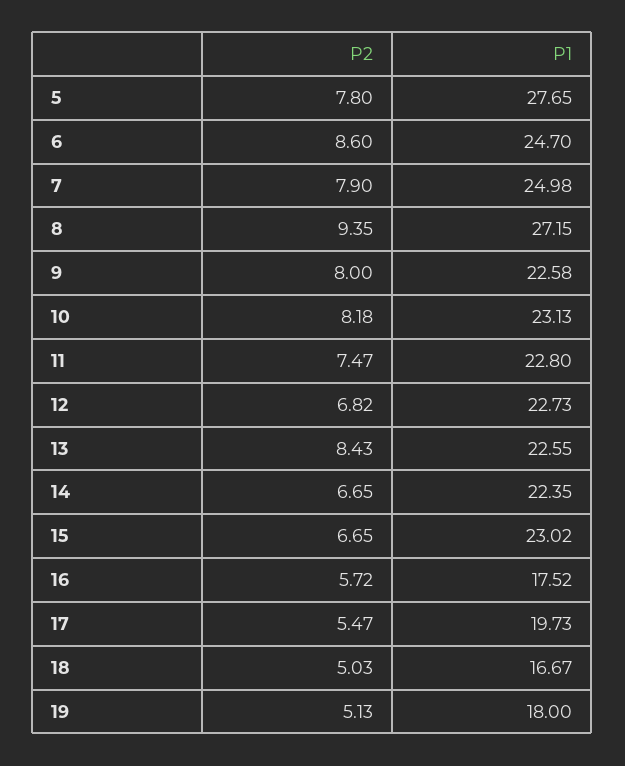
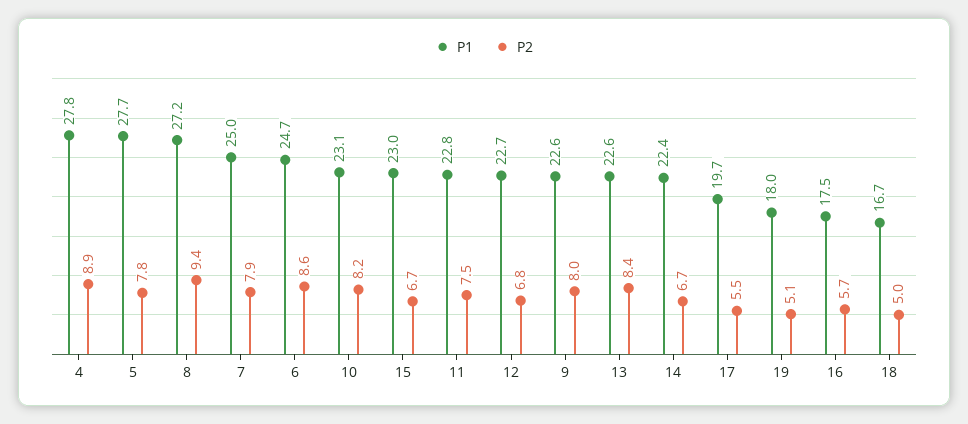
P1, 4: none -> 27.8
P2, 4: none -> 8.9

